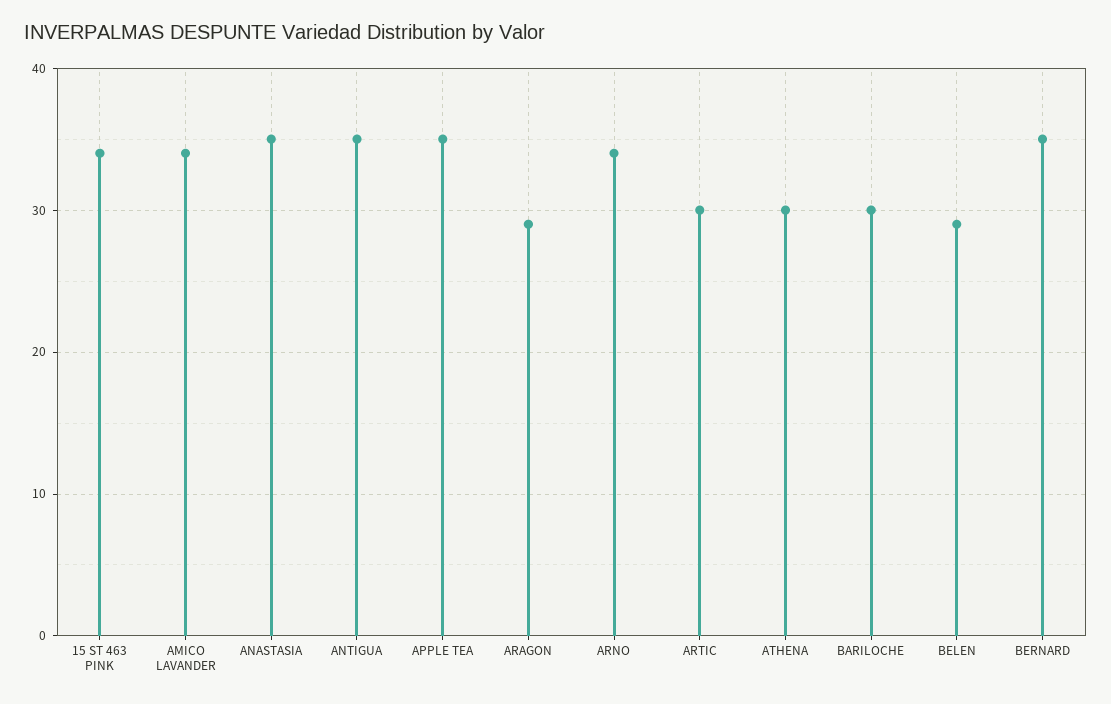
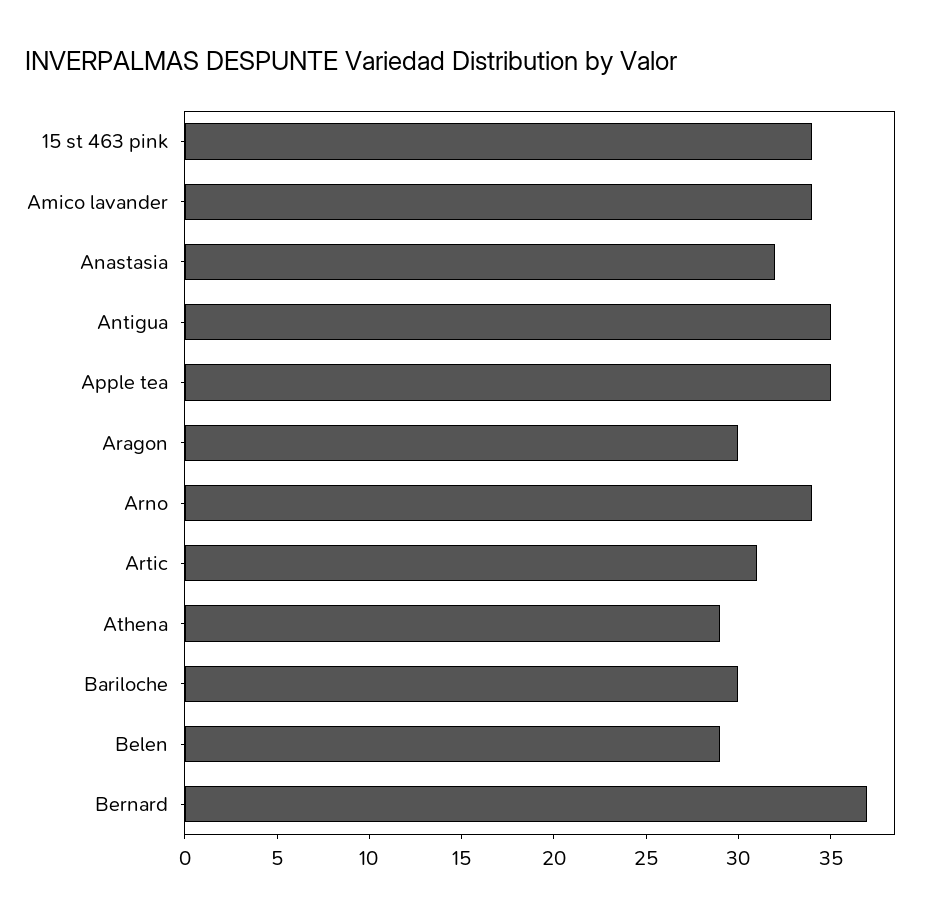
ANASTASIA: 35 -> 32
ARAGON: 29 -> 30
ARTIC: 30 -> 31
ATHENA: 30 -> 29
BERNARD: 35 -> 37

